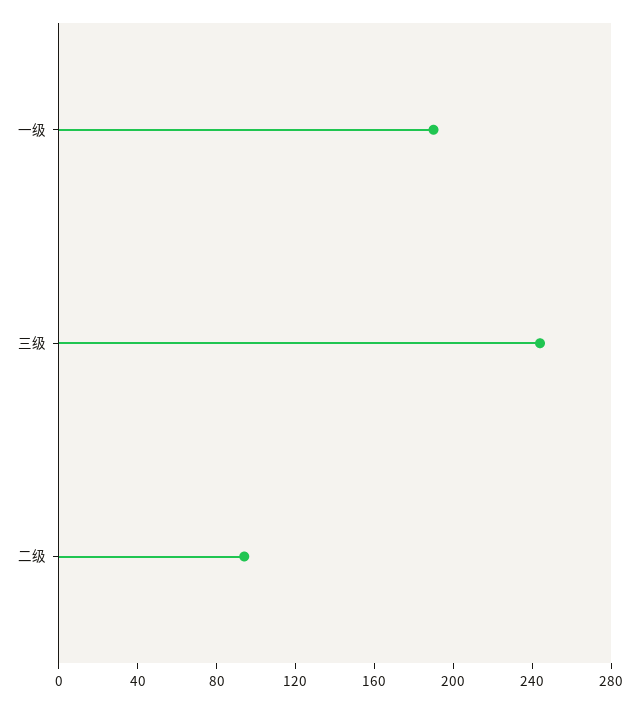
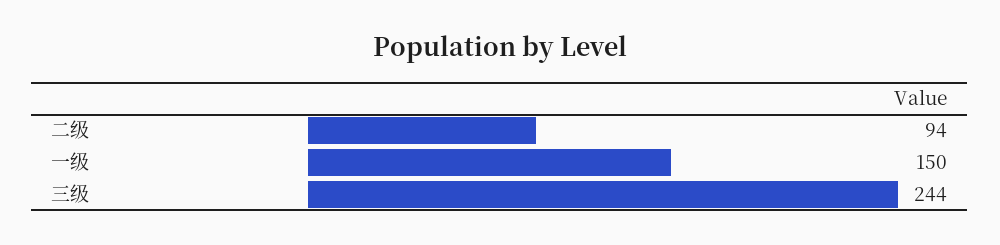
一级: 190 -> 150

